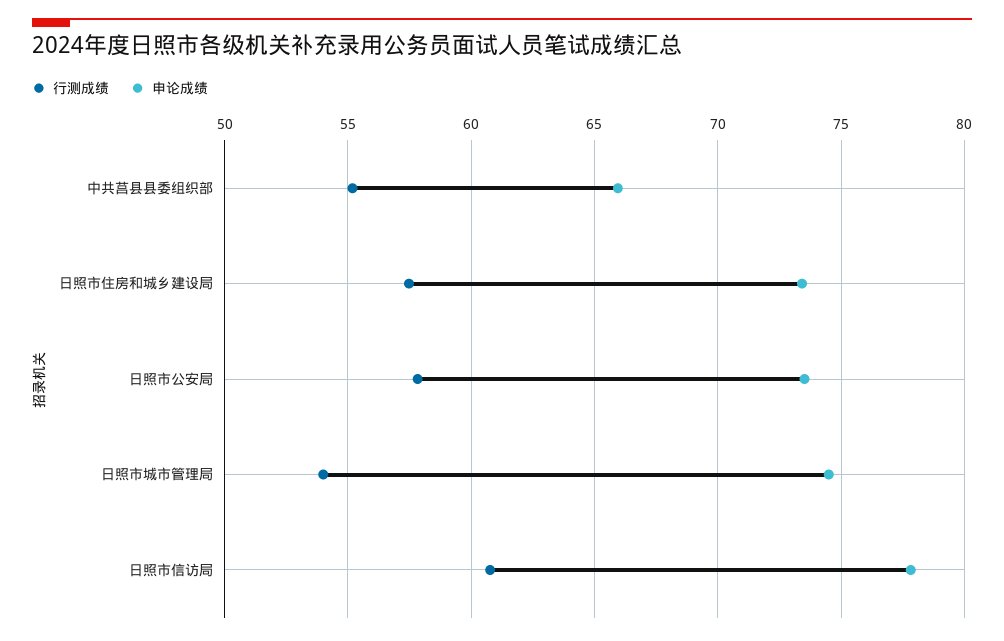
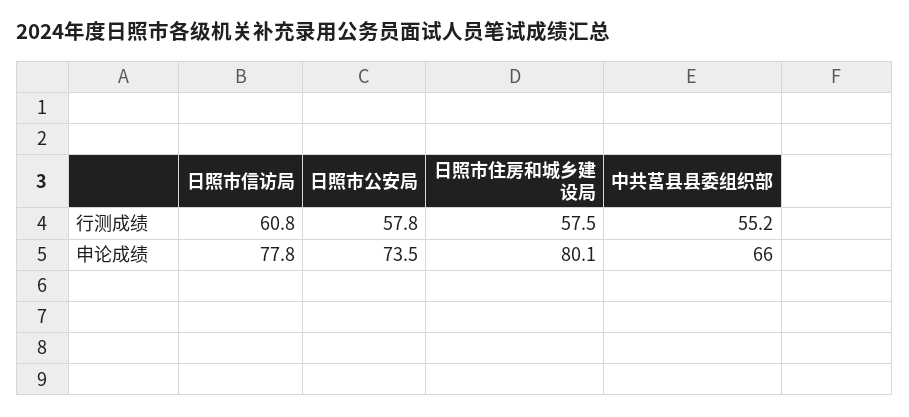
申论成绩, 日照市住房和城乡建设局: 73.5 -> 80.1
行测成绩, 日照市城市管理局: 54 -> none
申论成绩, 日照市城市管理局: 74.5 -> none

